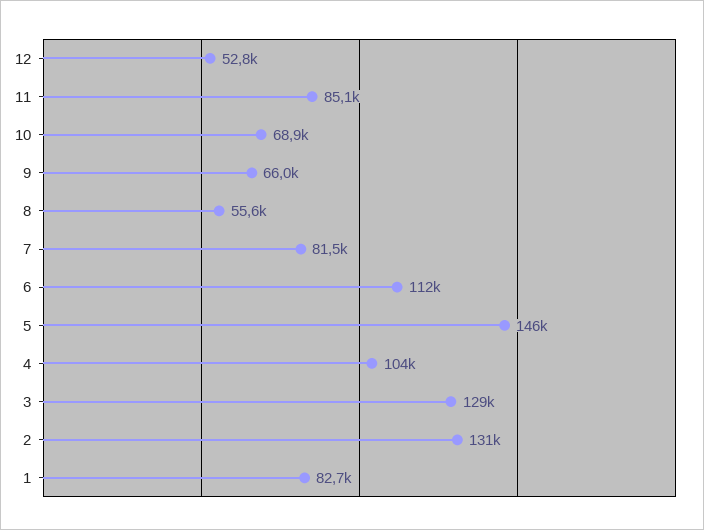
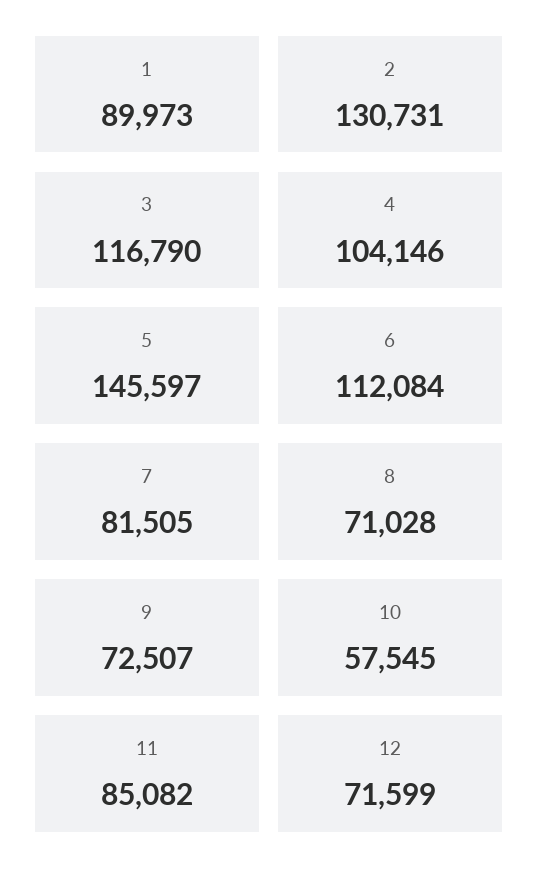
12: 52800 -> 71599
10: 68900 -> 57545
9: 66000 -> 72507
8: 55600 -> 71028
3: 129000 -> 116790
1: 82700 -> 89973

